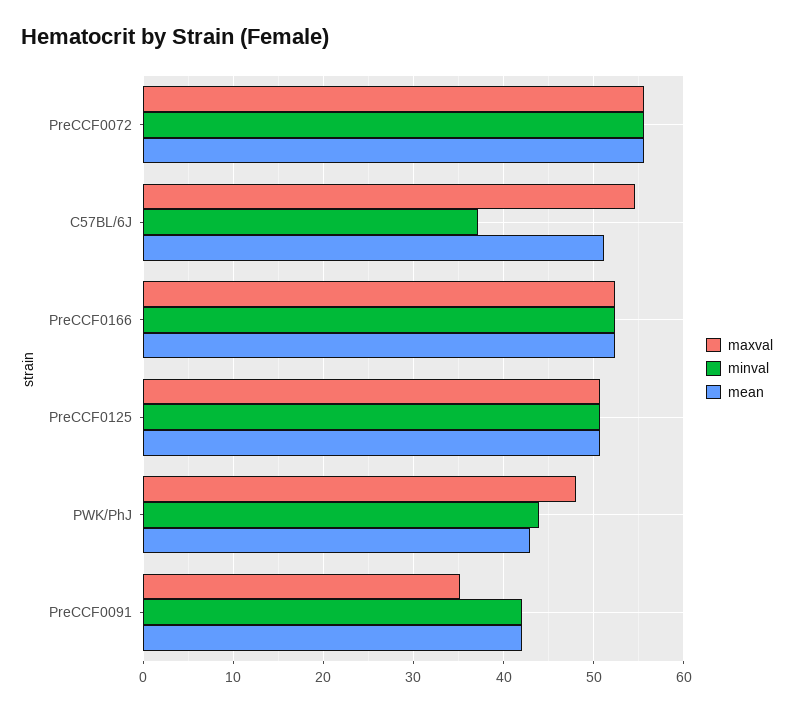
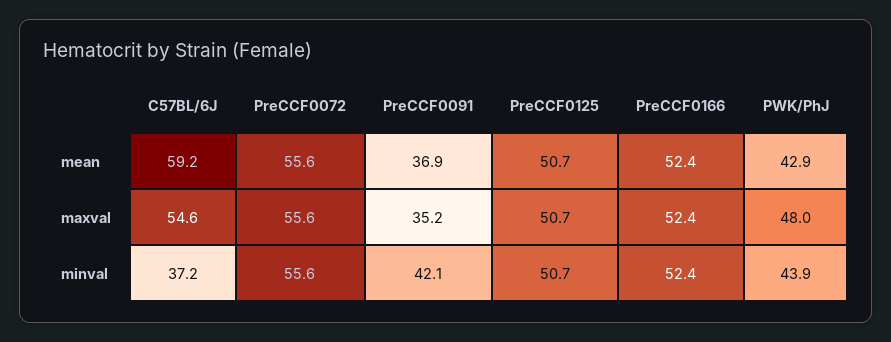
mean, C57BL/6J: 51 -> 59.2
mean, PreCCF0091: 42 -> 36.9

